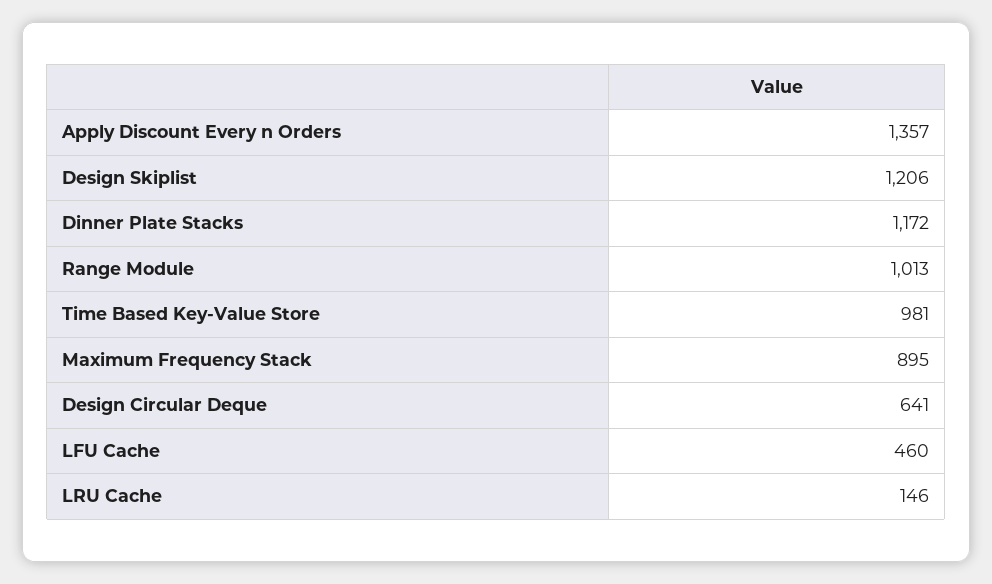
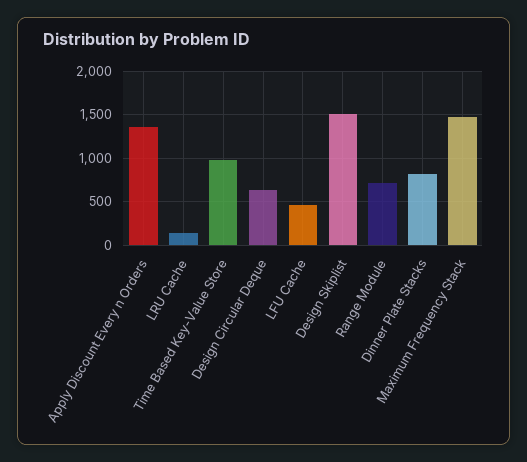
Design Skiplist: 1206 -> 1500
Dinner Plate Stacks: 1172 -> 800
Range Module: 1013 -> 700
Maximum Frequency Stack: 895 -> 1500

